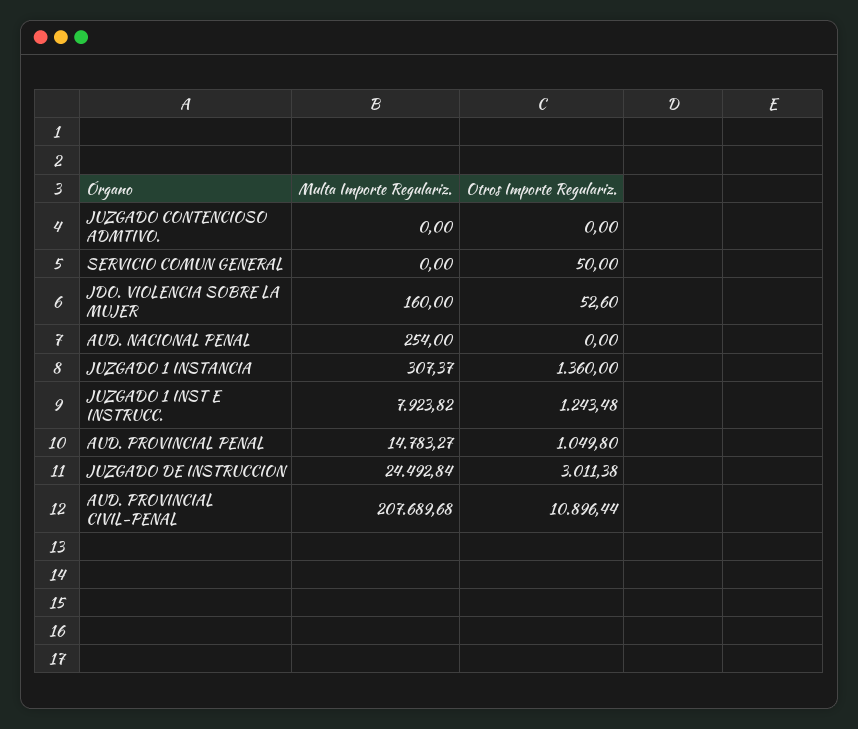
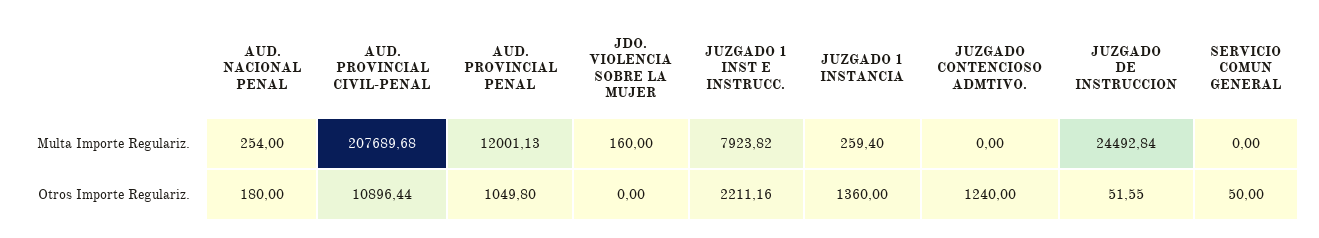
Otros Importe Regulariz., JUZGADO CONTENCIOSO ADMTIVO.: 0 -> 1240
Otros Importe Regulariz., JDO. VIOLENCIA SOBRE LA MUJER: 52.6 -> 0
Otros Importe Regulariz., AUD. NACIONAL PENAL: 0 -> 180
Multa Importe Regulariz., JUZGADO 1 INSTANCIA: 307.37 -> 259.4
Otros Importe Regulariz., JUZGADO 1 INST E INSTRUCC.: 1243.48 -> 2211.16
Multa Importe Regulariz., AUD. PROVINCIAL PENAL: 14783.27 -> 12001.13
Otros Importe Regulariz., JUZGADO DE INSTRUCCION: 3011.38 -> 51.55

